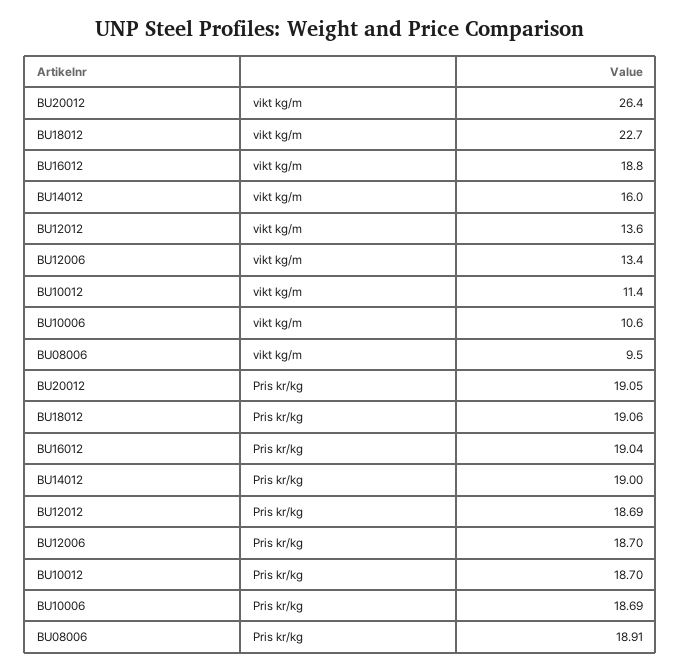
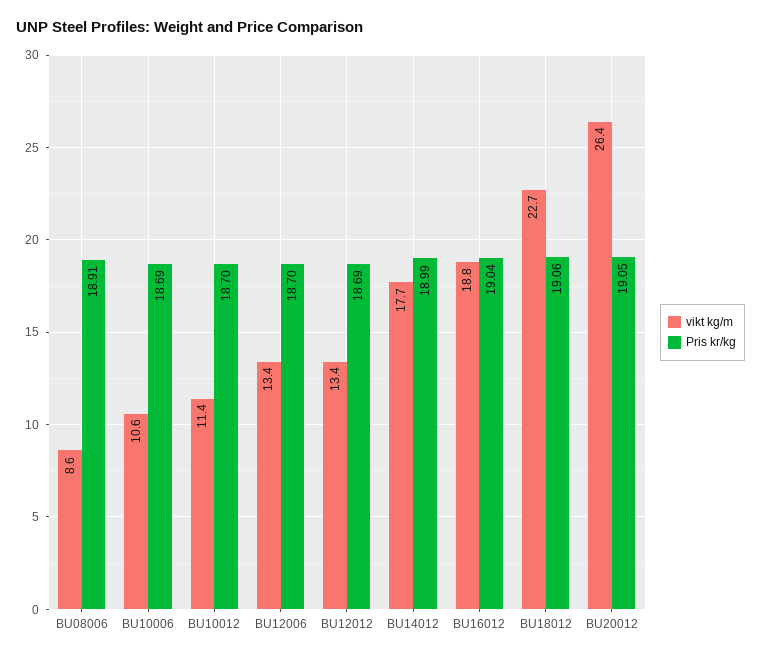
vikt kg/m, BU14012: 16 -> 17.7
vikt kg/m, BU12012: 13.6 -> 13.4
vikt kg/m, BU08006: 9.5 -> 8.6
Pris kr/kg, BU14012: 19 -> 18.99

